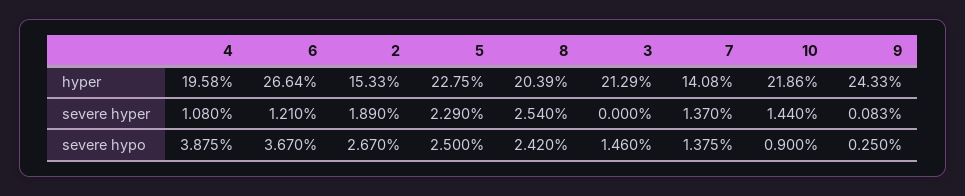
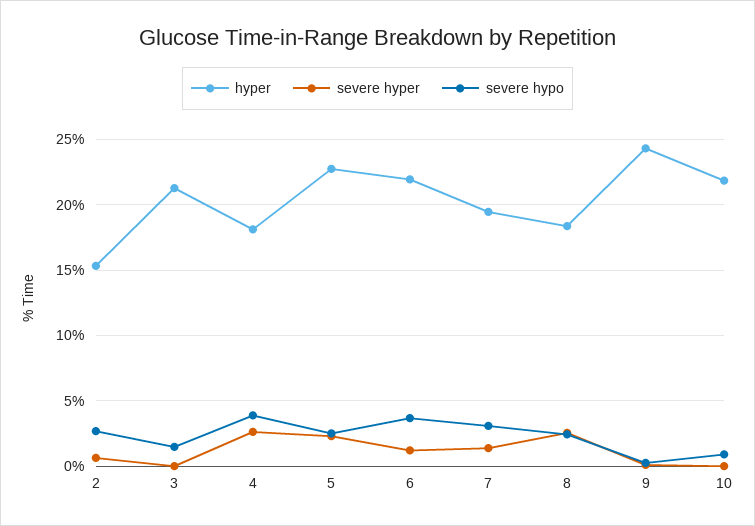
hyper, 4: 19.58 -> 18
hyper, 6: 26.64 -> 22
hyper, 8: 20.39 -> 18.5
hyper, 7: 14.08 -> 19.5
severe hyper, 4: 1.08 -> 2.5
severe hyper, 2: 1.89 -> 0.5
severe hyper, 10: 1.44 -> 0
severe hypo, 7: 1.375 -> 3

